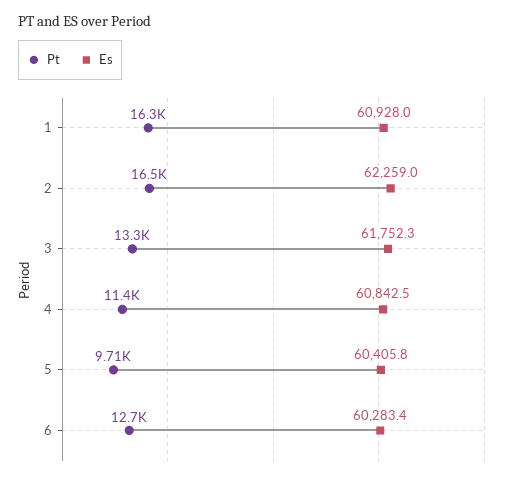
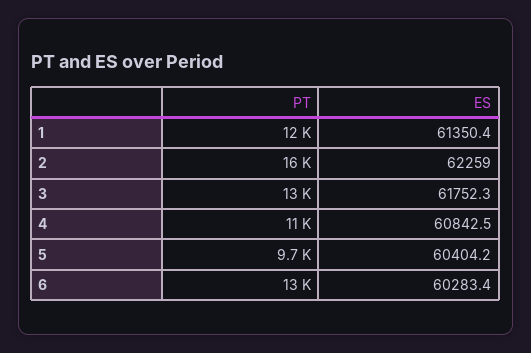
Pt, 1: 16300 -> 12000
Es, 1: 60928 -> 61350.4
Es, 5: 60405.8 -> 60404.2

